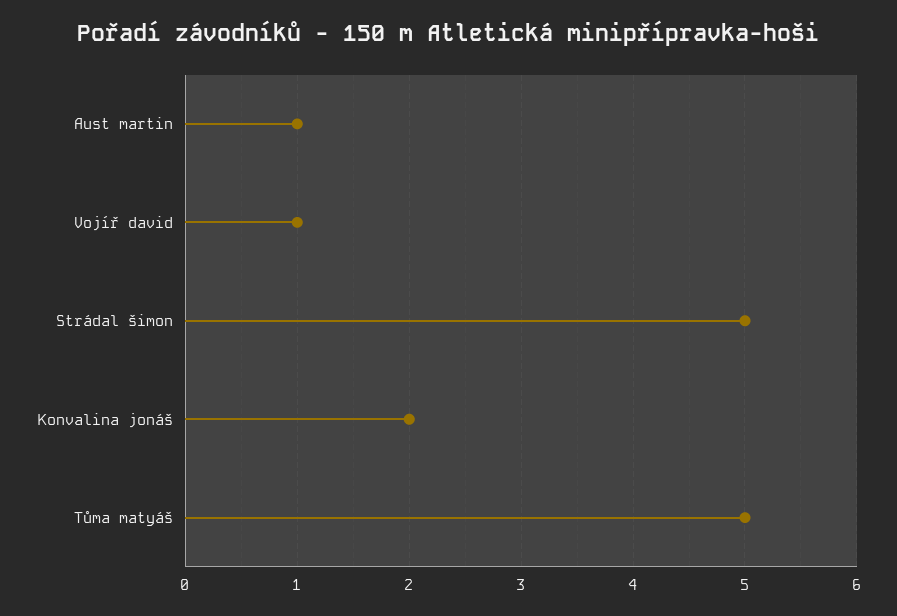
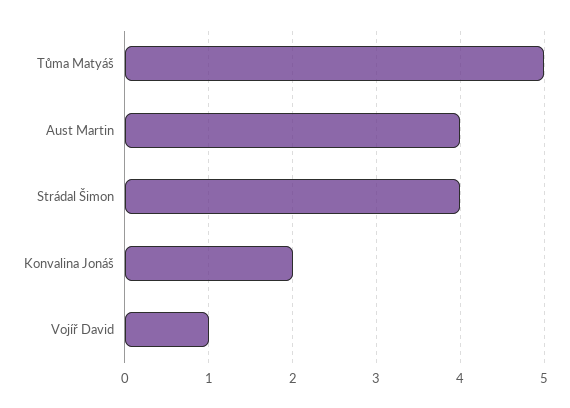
Aust martin: 1 -> 4
Strádal šimon: 5 -> 4

